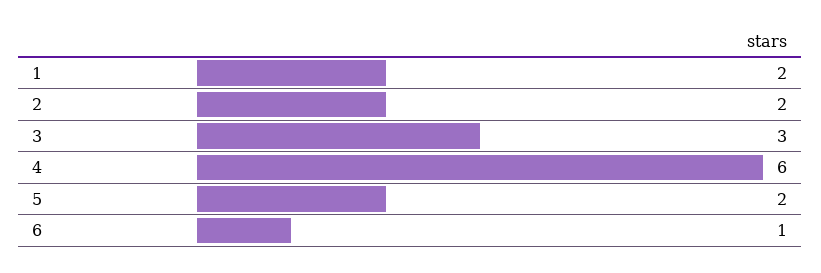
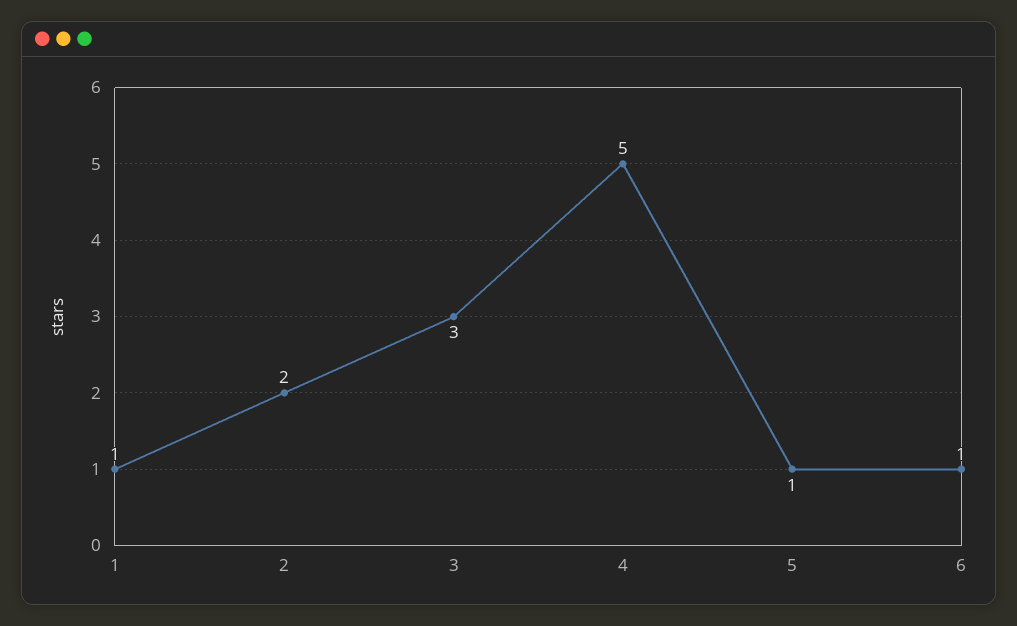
1: 2 -> 1
4: 6 -> 5
5: 2 -> 1

